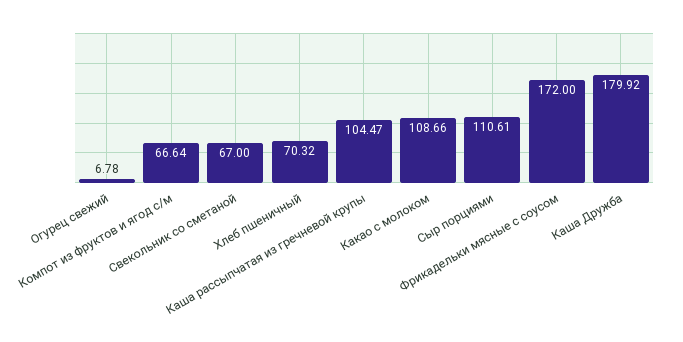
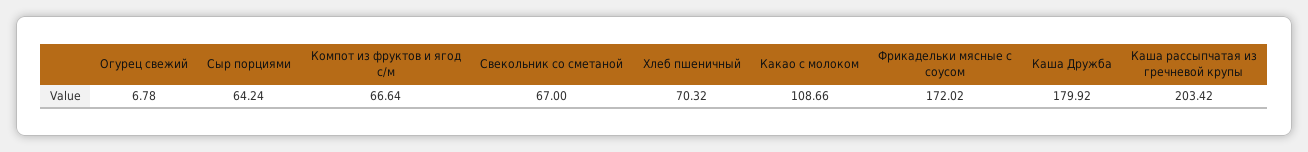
Каша рассыпчатая из гречневой крупы: 104.47 -> 203.42
Сыр порциями: 110.61 -> 64.24
Фрикадельки мясные с соусом: 172 -> 172.02

